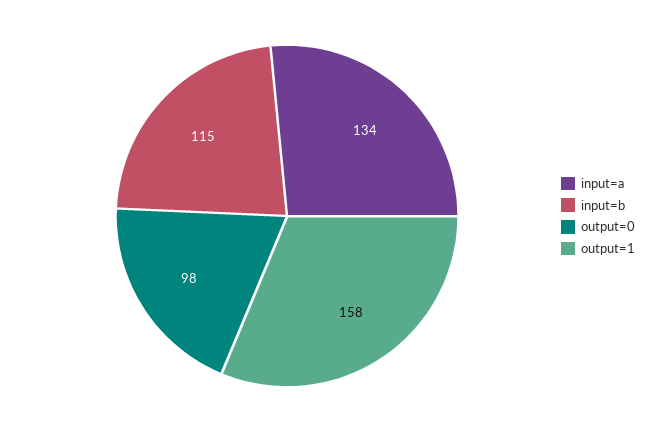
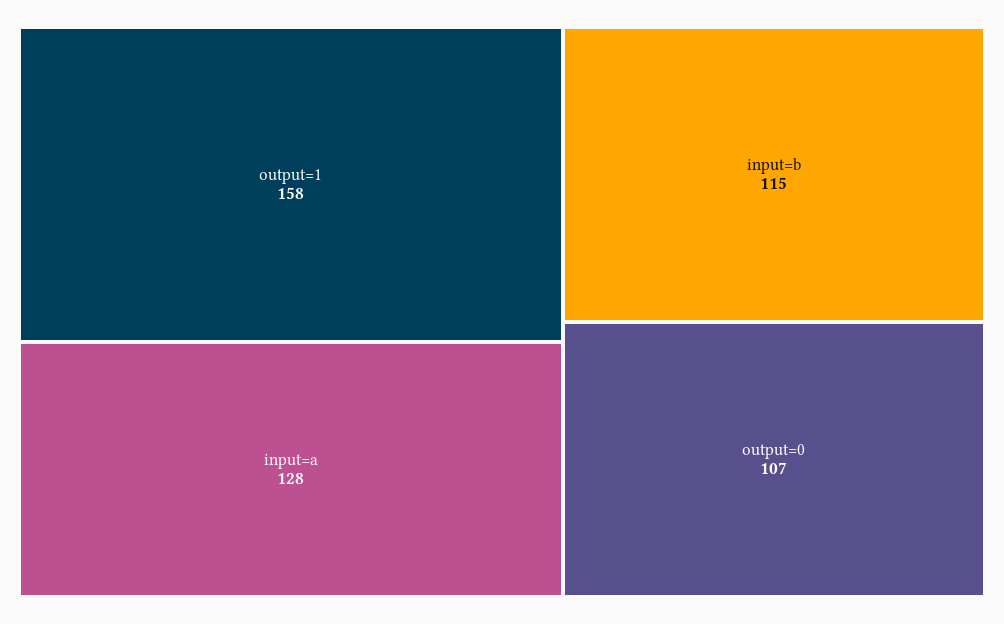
input=a: 134 -> 128
output=0: 98 -> 107

